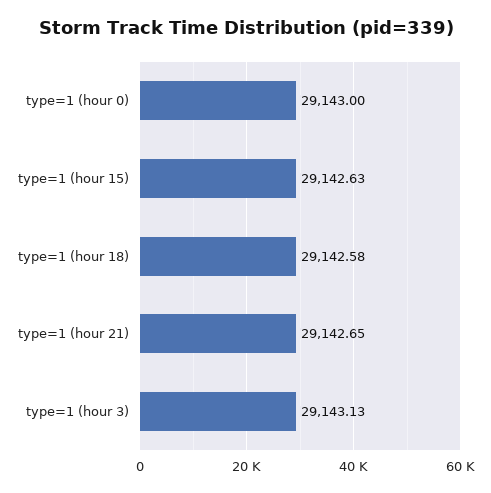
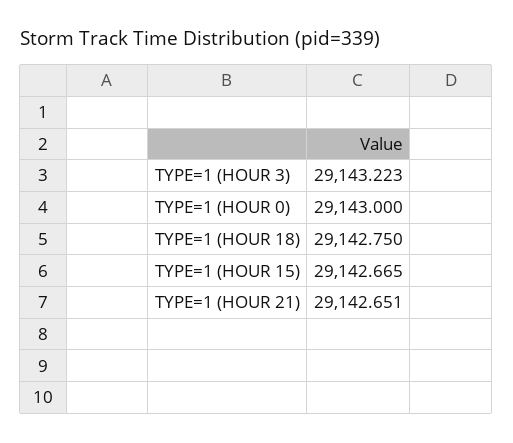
type=1 (hour 15): 29142.63 -> 29142.665
type=1 (hour 18): 29142.58 -> 29142.75
type=1 (hour 3): 29143.13 -> 29143.223

